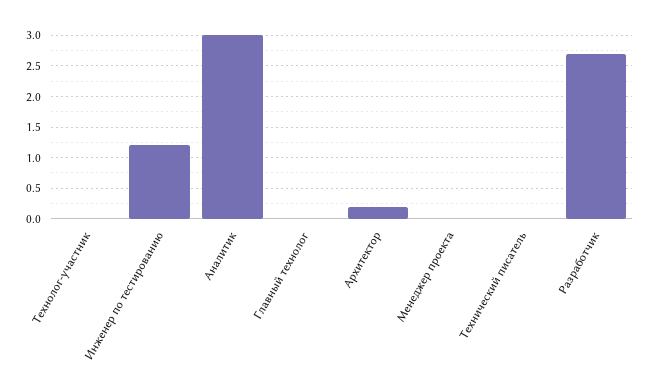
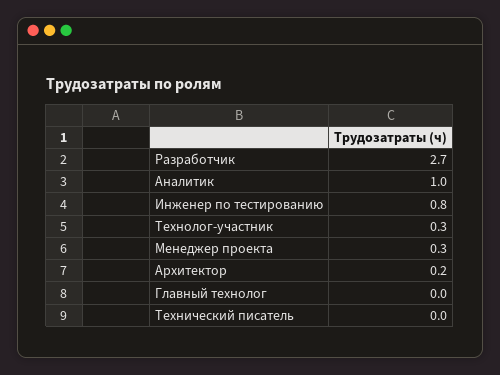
Технолог-участник: 0 -> 0.3
Инженер по тестированию: 1.2 -> 0.8
Аналитик: 3 -> 1
Менеджер проекта: 0 -> 0.3

